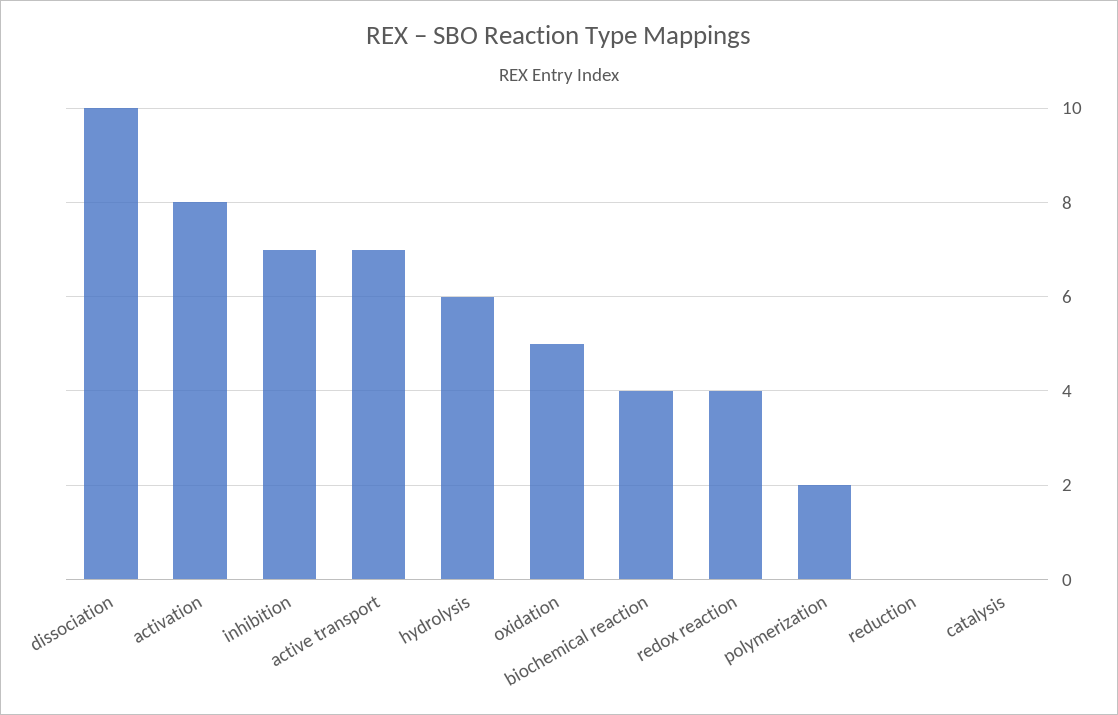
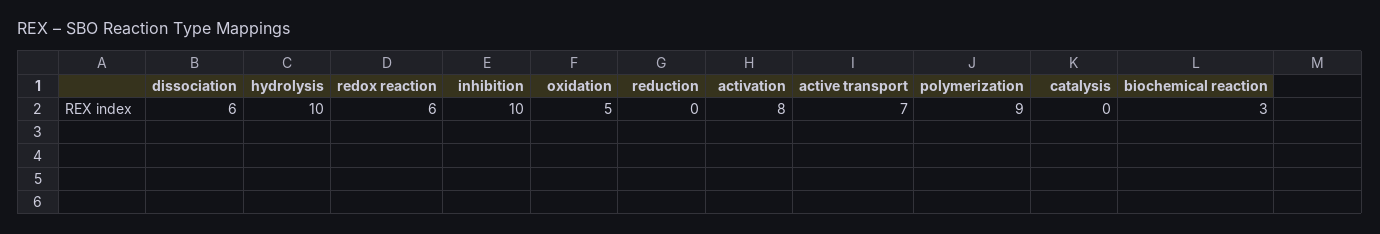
dissociation: 10 -> 6
inhibition: 7 -> 10
hydrolysis: 6 -> 10
biochemical reaction: 4 -> 3
redox reaction: 4 -> 6
polymerization: 2 -> 9

